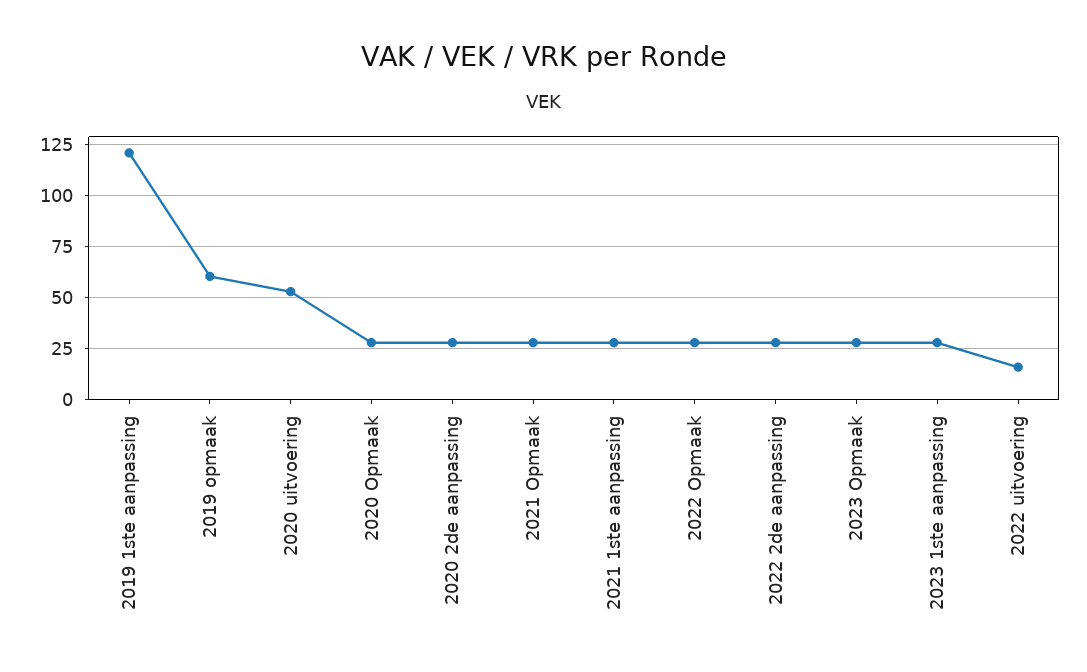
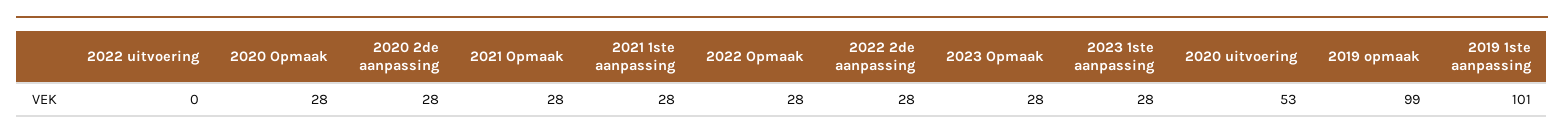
2019 1ste aanpassing: 120 -> 101
2019 opmaak: 60 -> 99
2022 uitvoering: 15 -> 0

